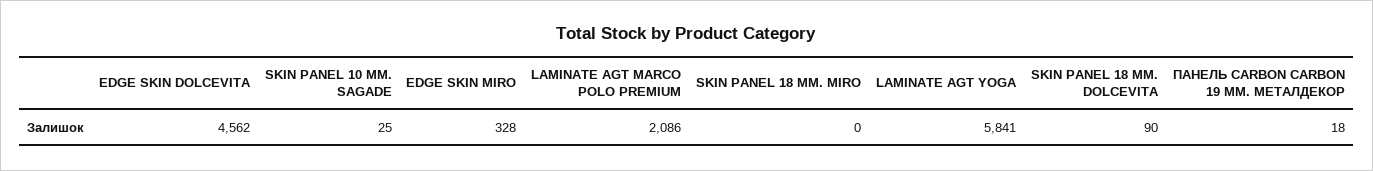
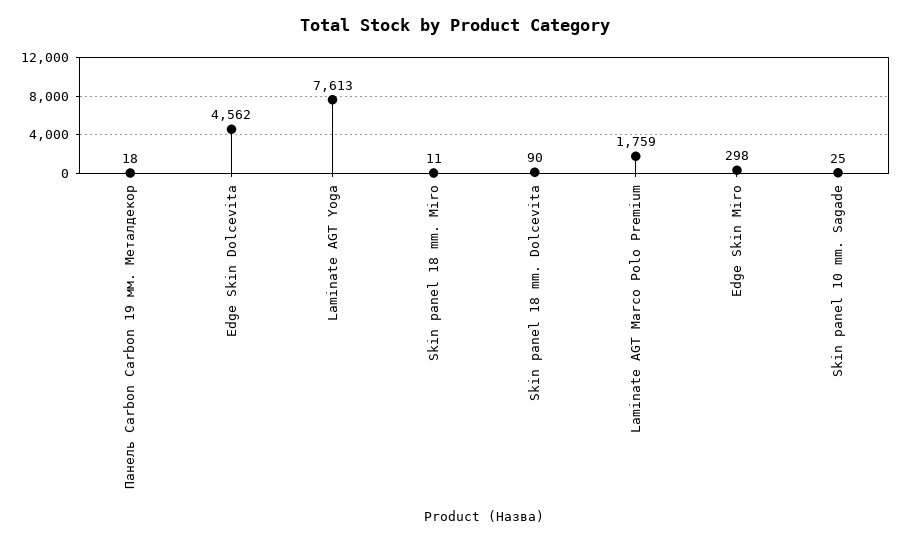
EDGE SKIN MIRO: 328 -> 298
LAMINATE AGT MARCO POLO PREMIUM: 2086 -> 1759
SKIN PANEL 18 MM. MIRO: 0 -> 11
LAMINATE AGT YOGA: 5841 -> 7613

